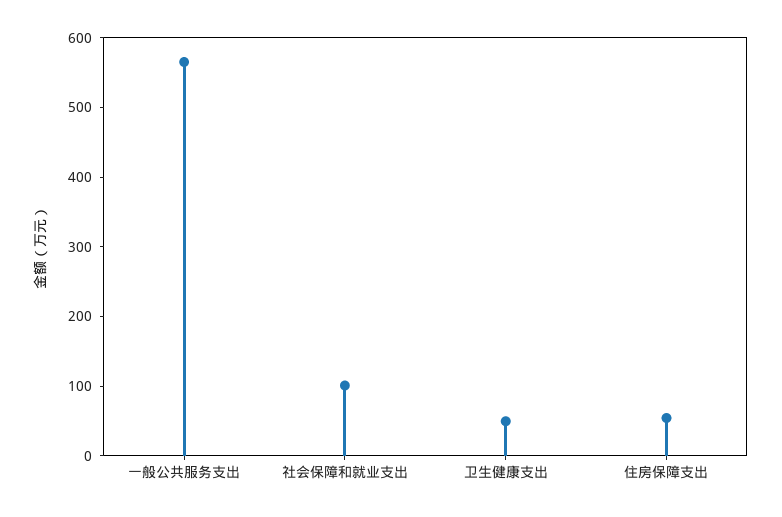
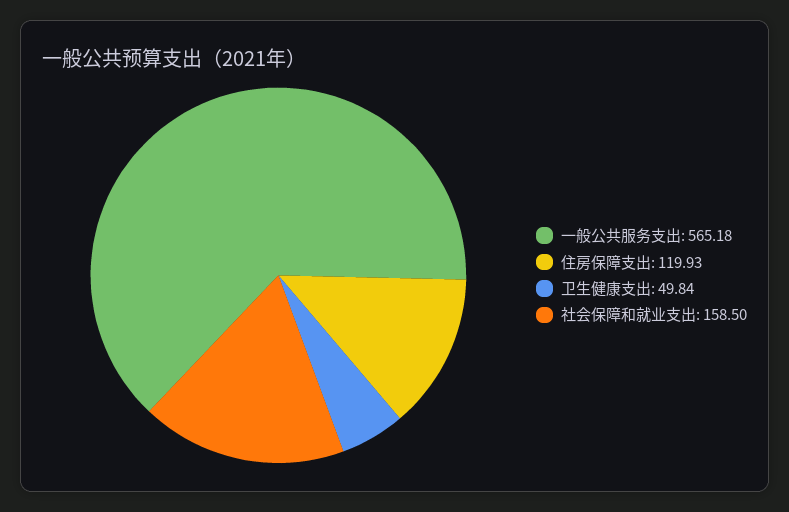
社会保障和就业支出: 100 -> 158.5
住房保障支出: 60 -> 119.93

